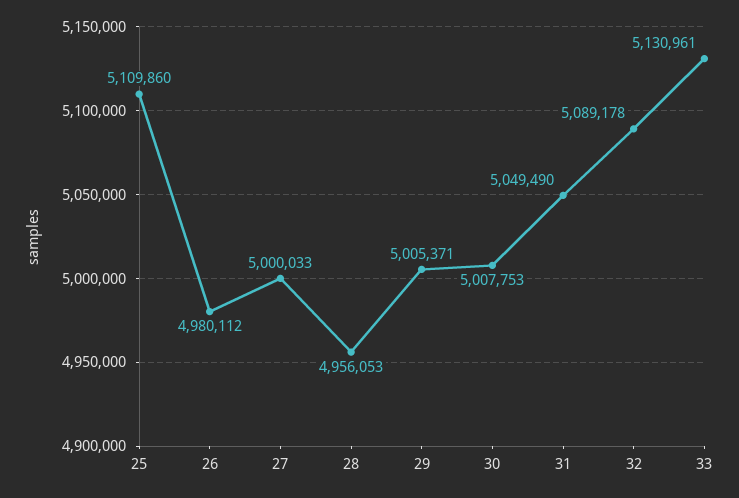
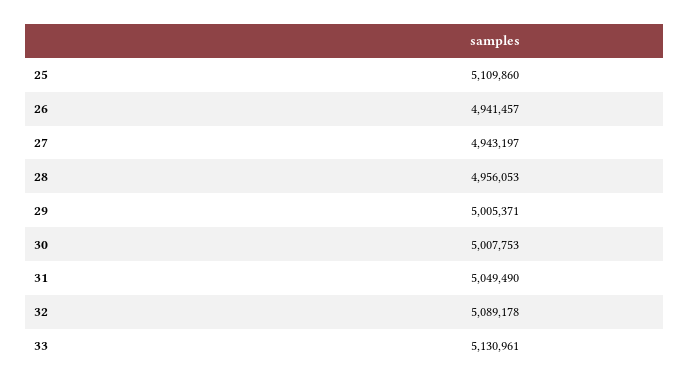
26: 4980112 -> 4941457
27: 5000033 -> 4943197

